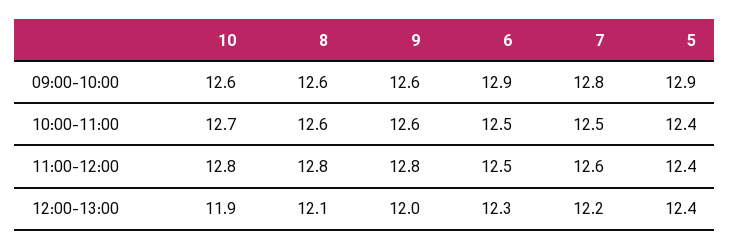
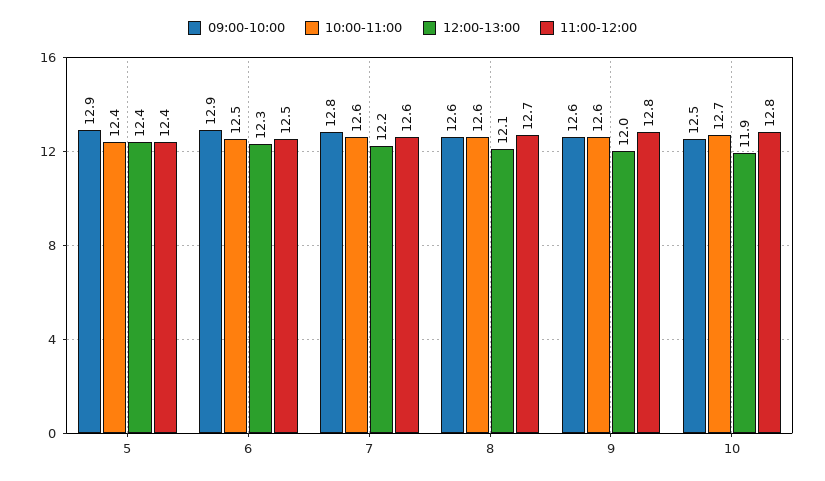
09:00-10:00, 10: 12.6 -> 12.5
10:00-11:00, 7: 12.5 -> 12.6
11:00-12:00, 8: 12.8 -> 12.7

